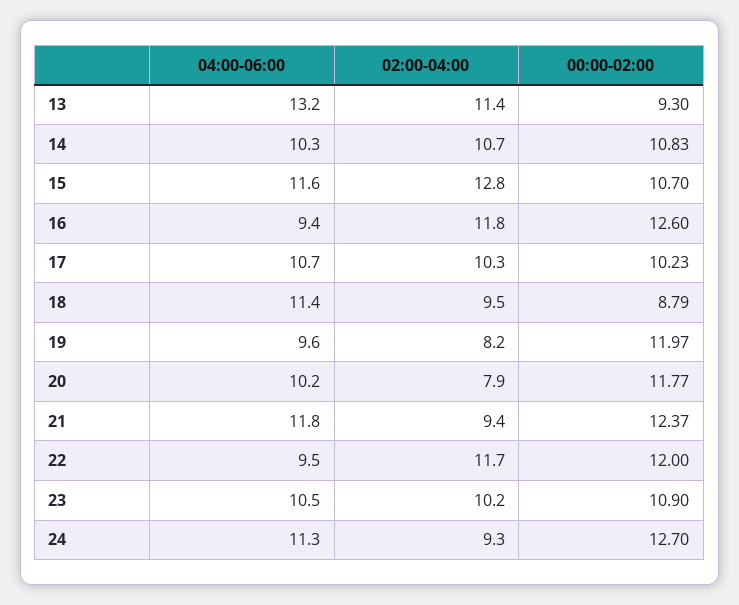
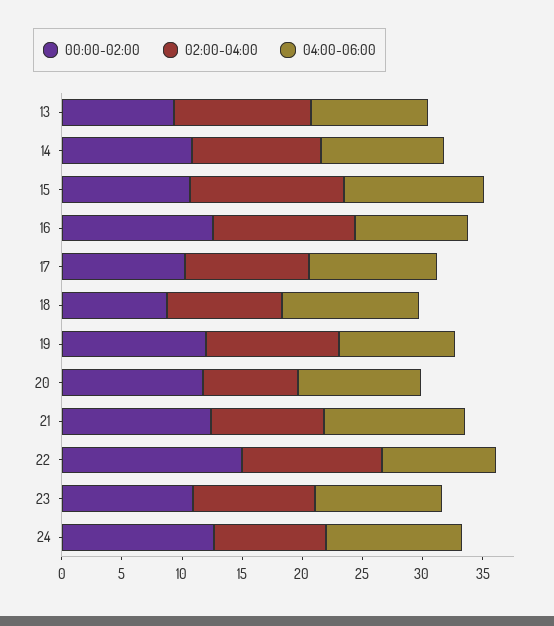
04:00-06:00, 13: 13.2 -> 10
02:00-04:00, 19: 8.2 -> 11
00:00-02:00, 22: 12 -> 15

